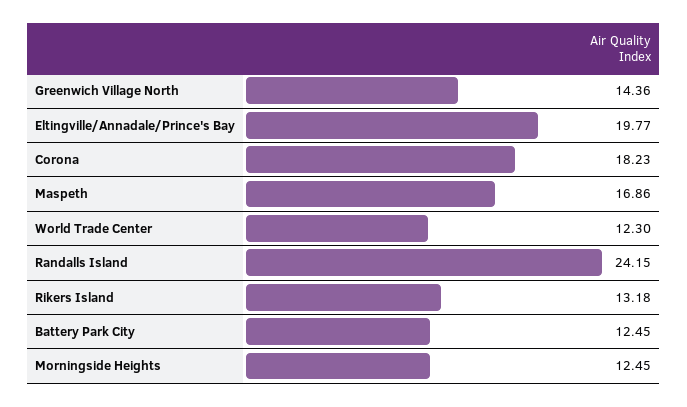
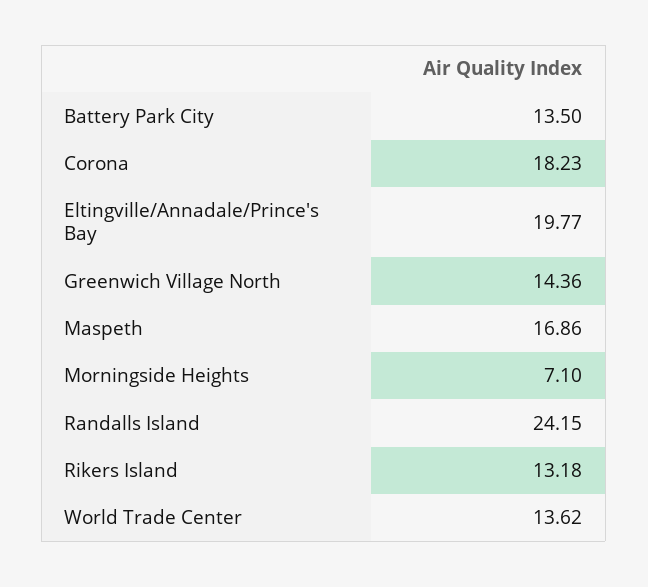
World Trade Center: 12.3 -> 13.62
Battery Park City: 12.45 -> 13.5
Morningside Heights: 12.45 -> 7.1

